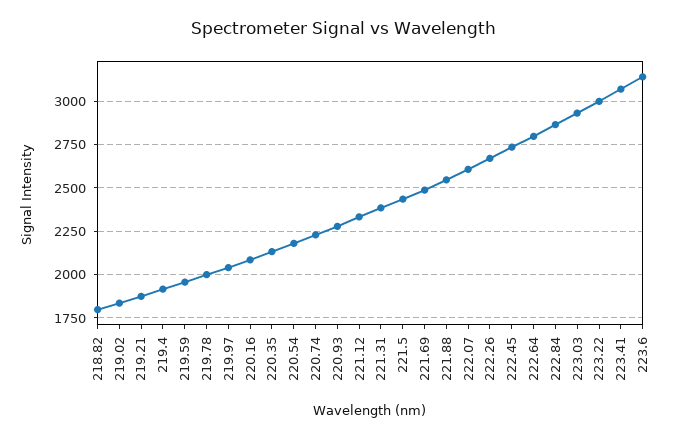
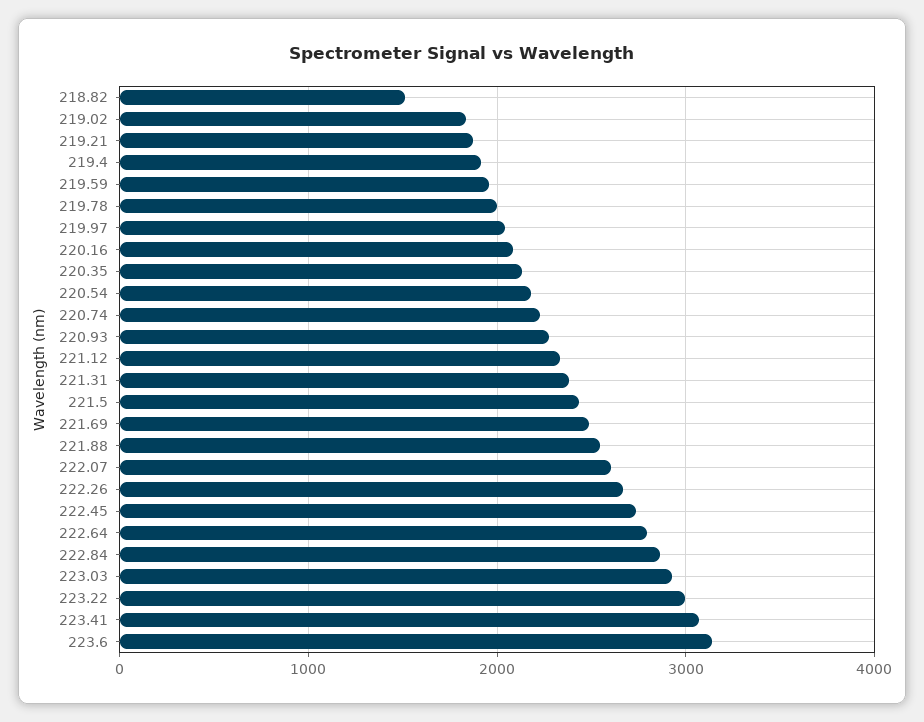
218.82: 1800 -> 1500

